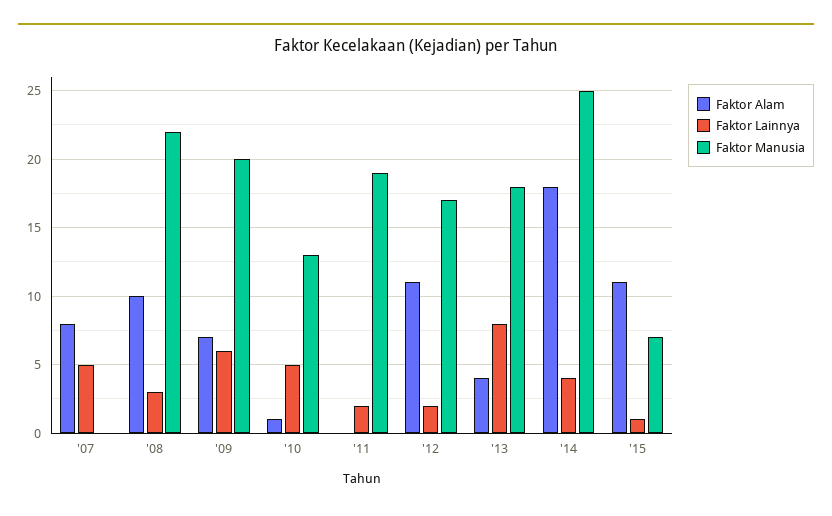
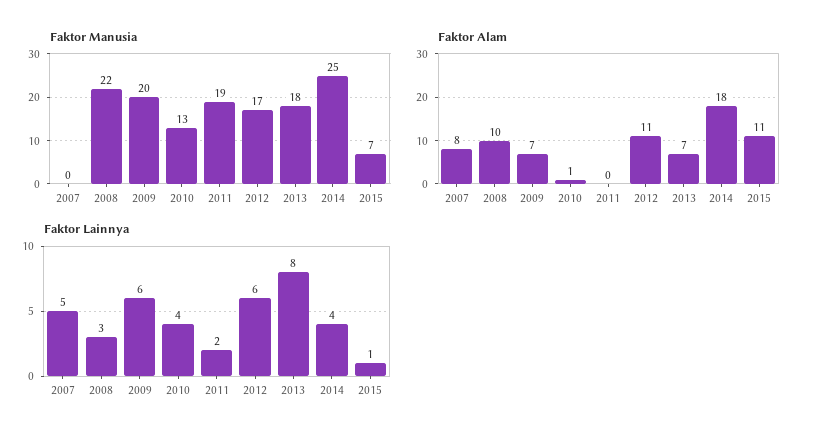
Faktor Lainnya, '10: 5 -> 4
Faktor Lainnya, '12: 2 -> 6
Faktor Alam, '13: 4 -> 7

